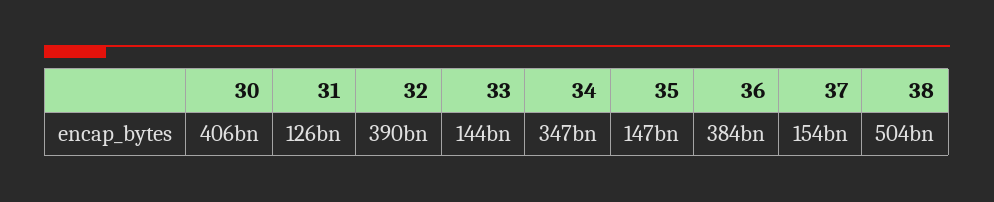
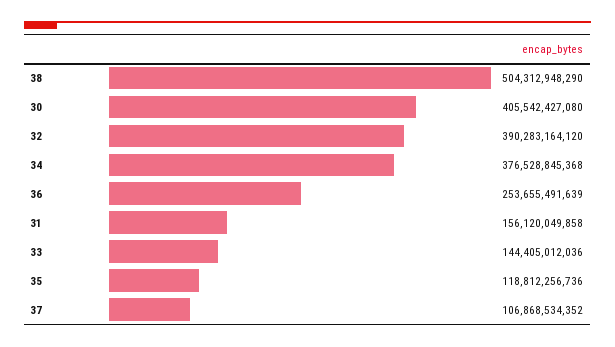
31: 126000000000 -> 156120049858
34: 347000000000 -> 376528845368
35: 147000000000 -> 118812256736
36: 384000000000 -> 253655491639
37: 154000000000 -> 106868534352

